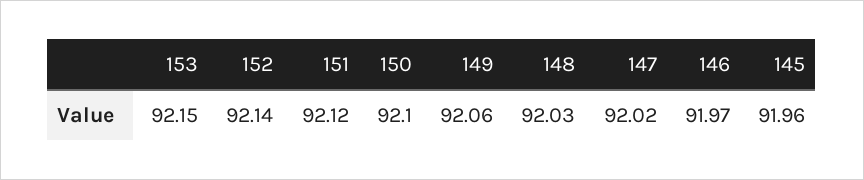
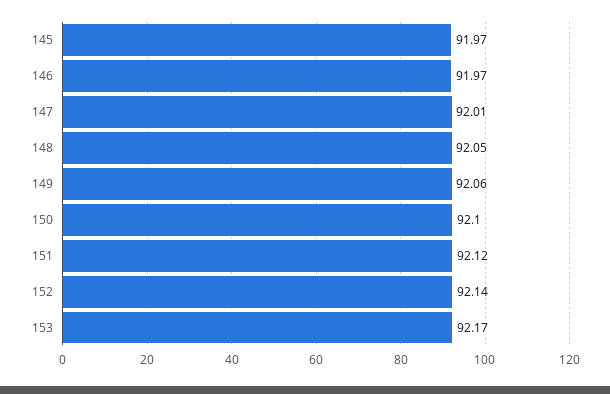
153: 92.15 -> 92.17
148: 92.03 -> 92.05
147: 92.02 -> 92.01
145: 91.96 -> 91.97

